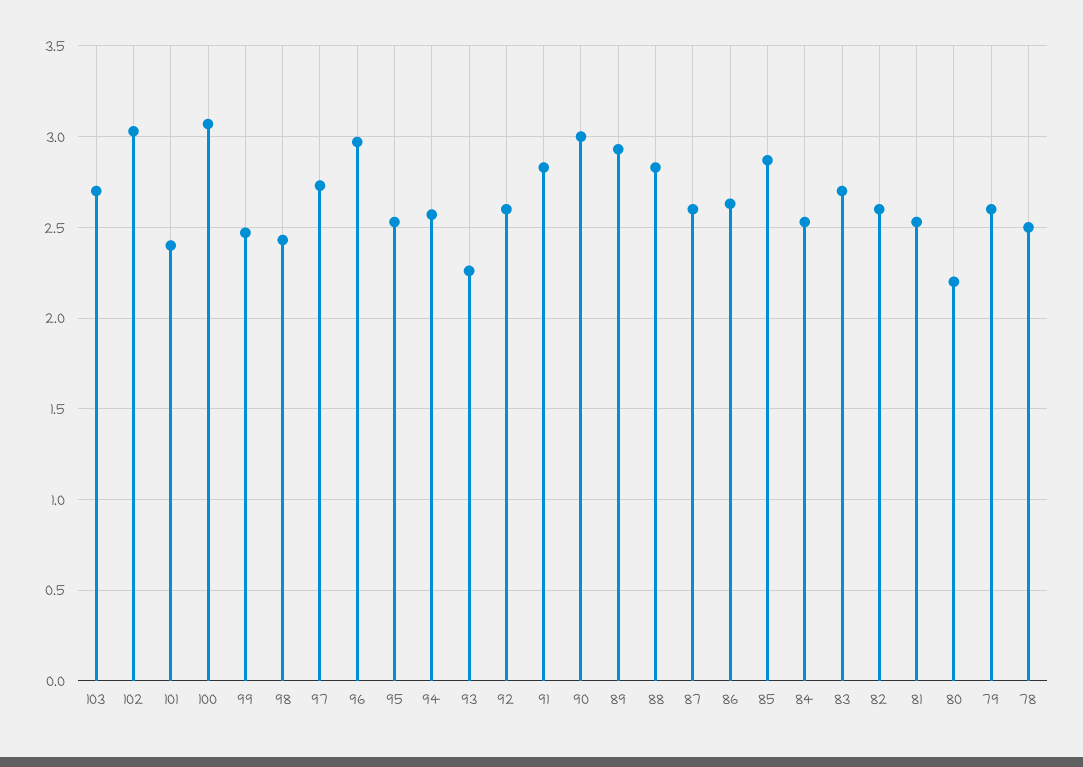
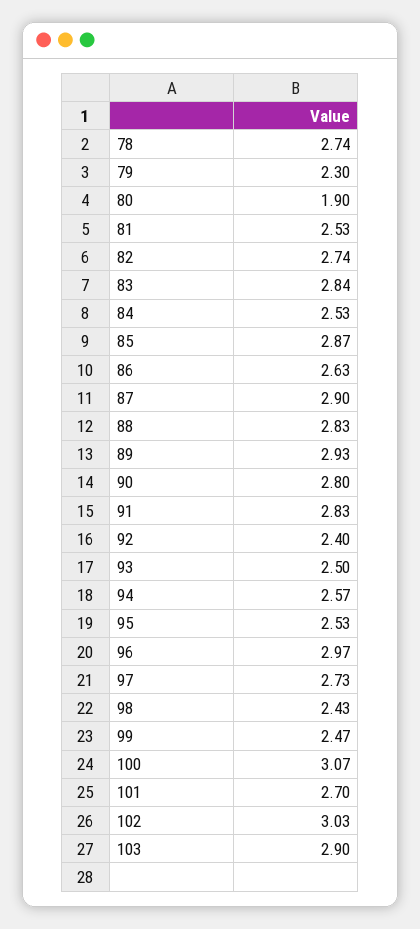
103: 2.7 -> 2.9
101: 2.4 -> 2.7
93: 2.25 -> 2.5
92: 2.6 -> 2.4
90: 3 -> 2.8
87: 2.6 -> 2.9
83: 2.7 -> 2.84
82: 2.6 -> 2.74
80: 2.2 -> 1.9
79: 2.6 -> 2.3
78: 2.5 -> 2.74

